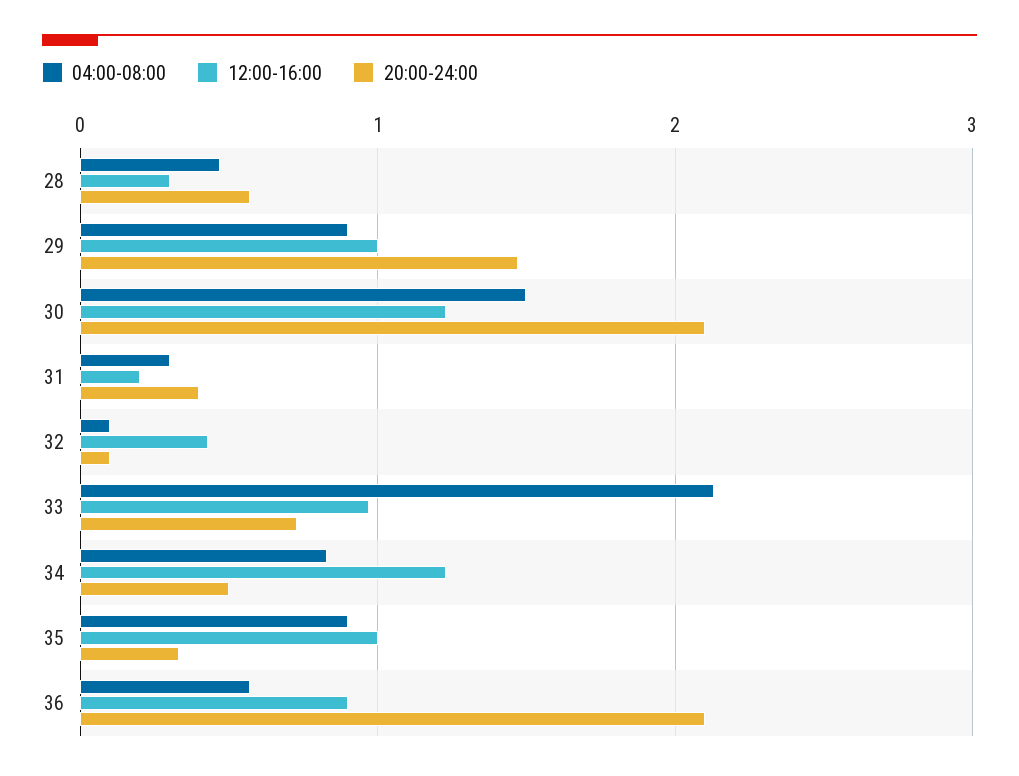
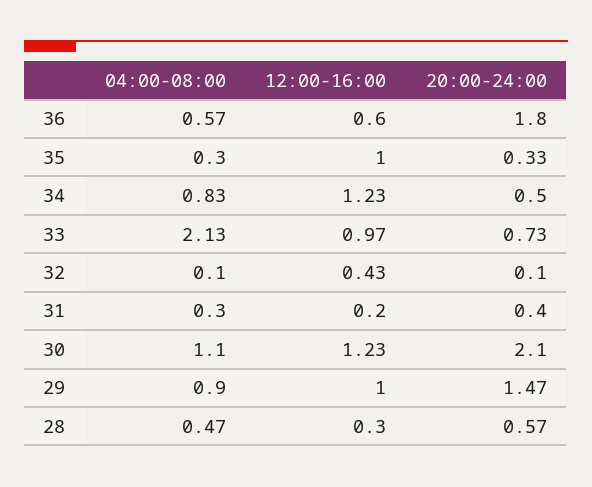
04:00-08:00, 30: 1.5 -> 1.1
04:00-08:00, 35: 0.9 -> 0.3
12:00-16:00, 36: 0.9 -> 0.6
20:00-24:00, 36: 2.1 -> 1.8

